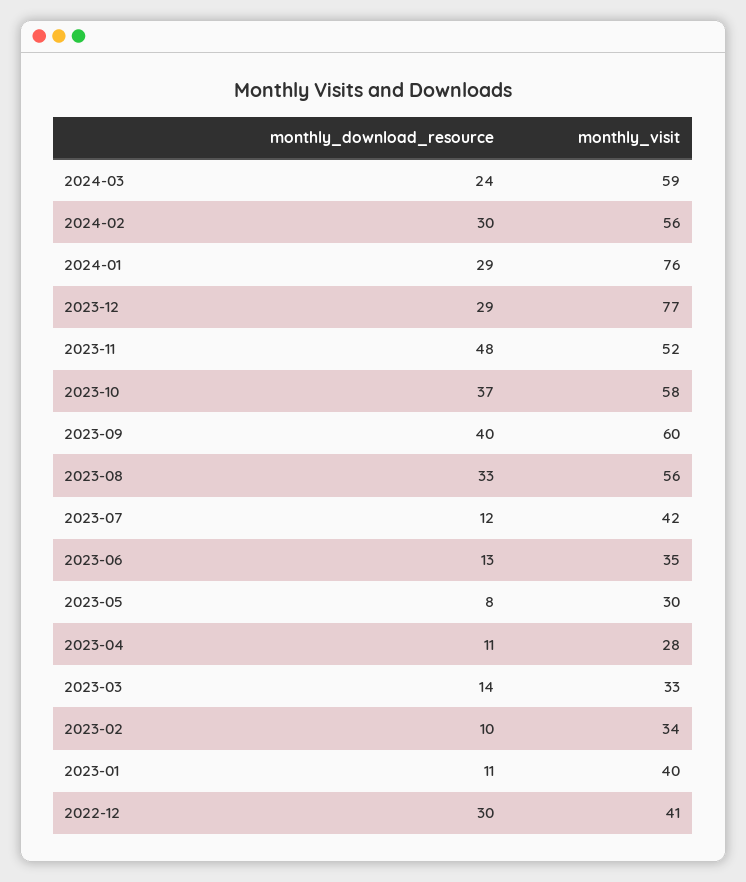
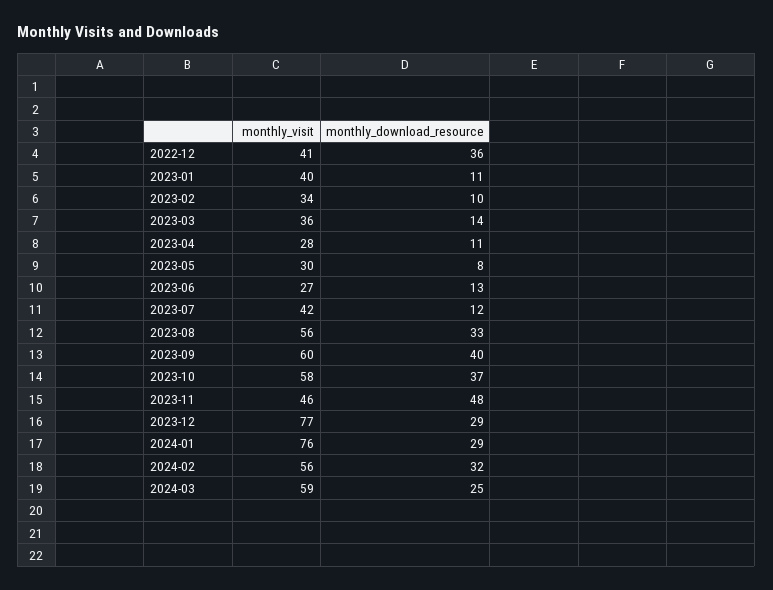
monthly_download_resource, 2024-03: 24 -> 25
monthly_download_resource, 2024-02: 30 -> 32
monthly_visit, 2023-11: 52 -> 46
monthly_visit, 2023-06: 35 -> 27
monthly_visit, 2023-03: 33 -> 36
monthly_download_resource, 2022-12: 30 -> 36

